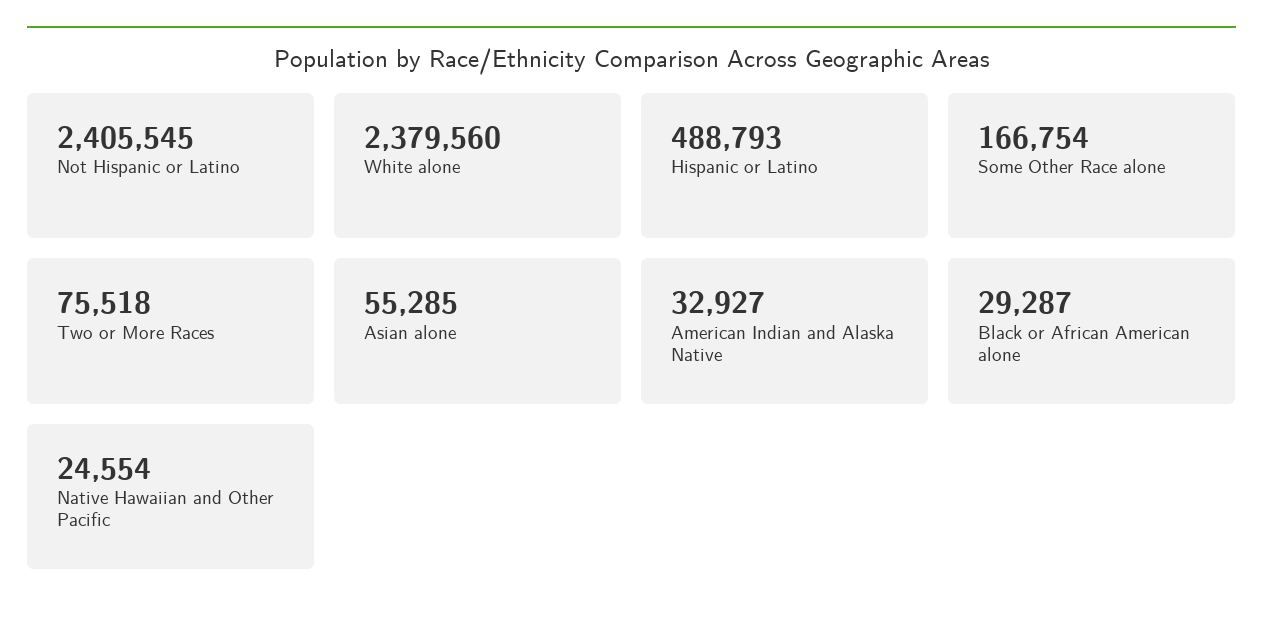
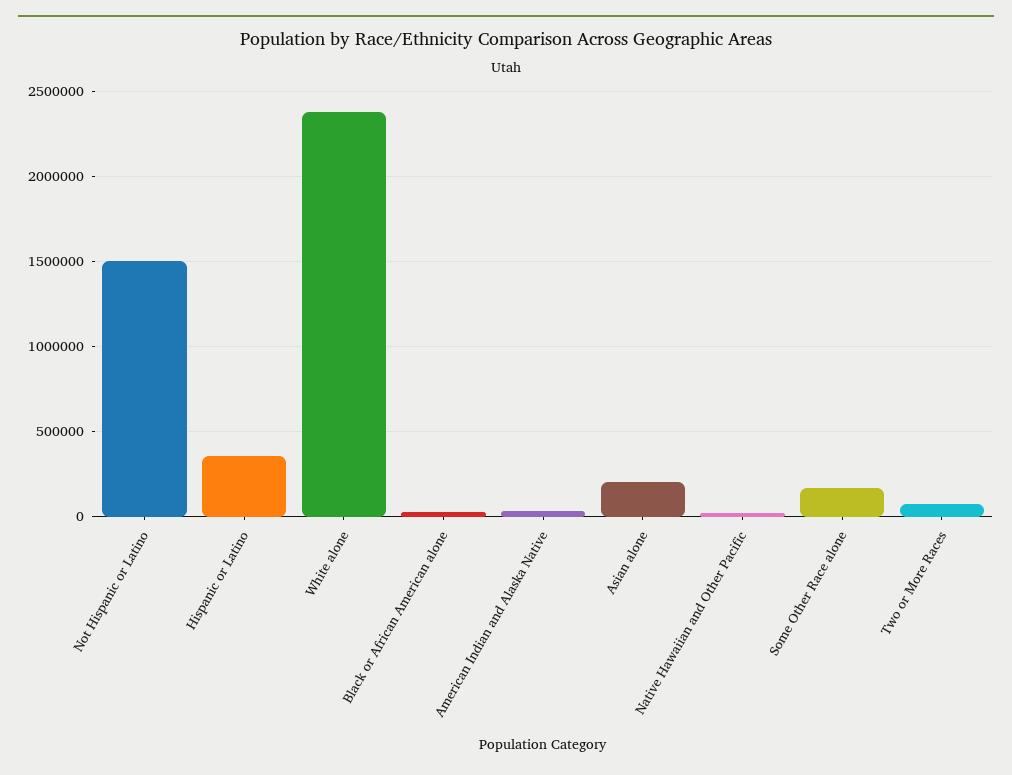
Not Hispanic or Latino: 2405545 -> 1500000
Hispanic or Latino: 488793 -> 350000
Asian alone: 55285 -> 200000

